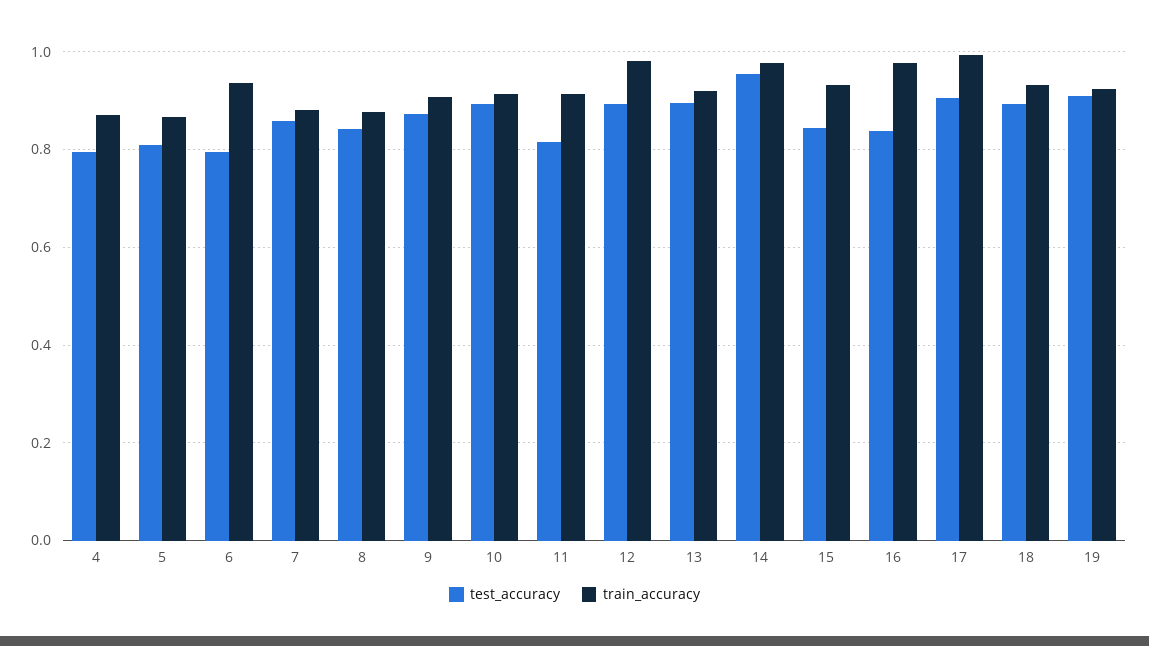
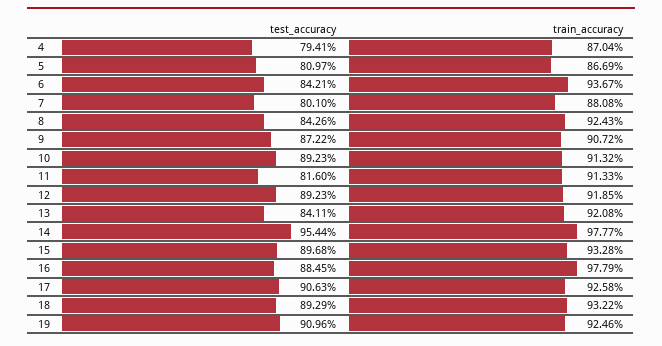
test_accuracy, 6: 0.8 -> 0.8421
test_accuracy, 7: 0.86 -> 0.801
train_accuracy, 8: 0.88 -> 0.9243
train_accuracy, 12: 0.98 -> 0.9185
test_accuracy, 13: 0.9 -> 0.8411
test_accuracy, 15: 0.84 -> 0.8968
test_accuracy, 16: 0.84 -> 0.8845
train_accuracy, 17: 1 -> 0.9258

